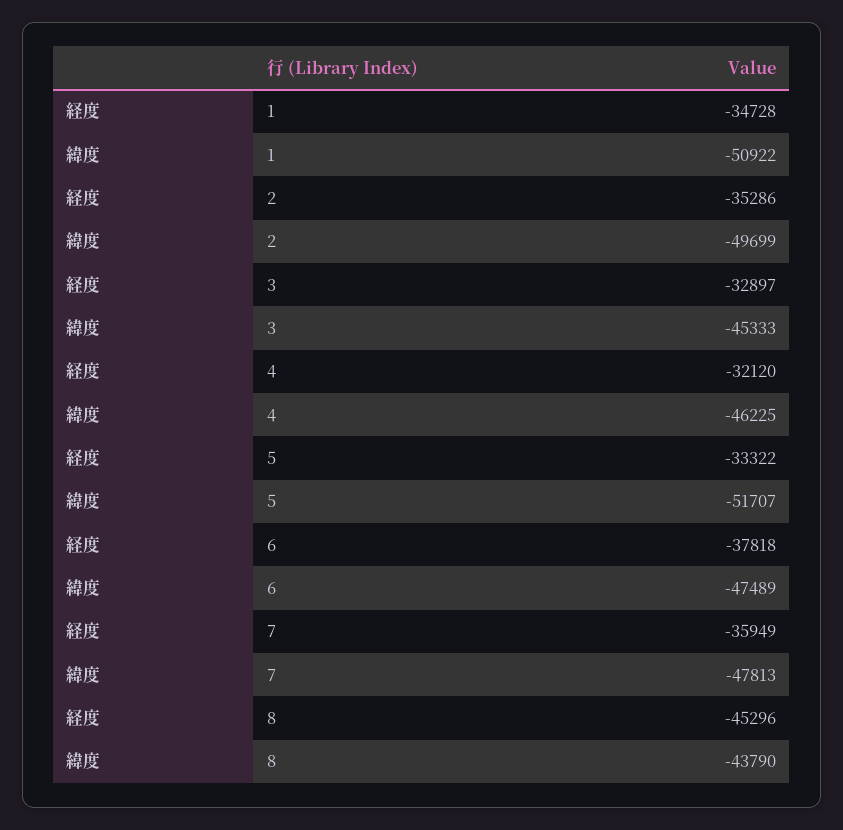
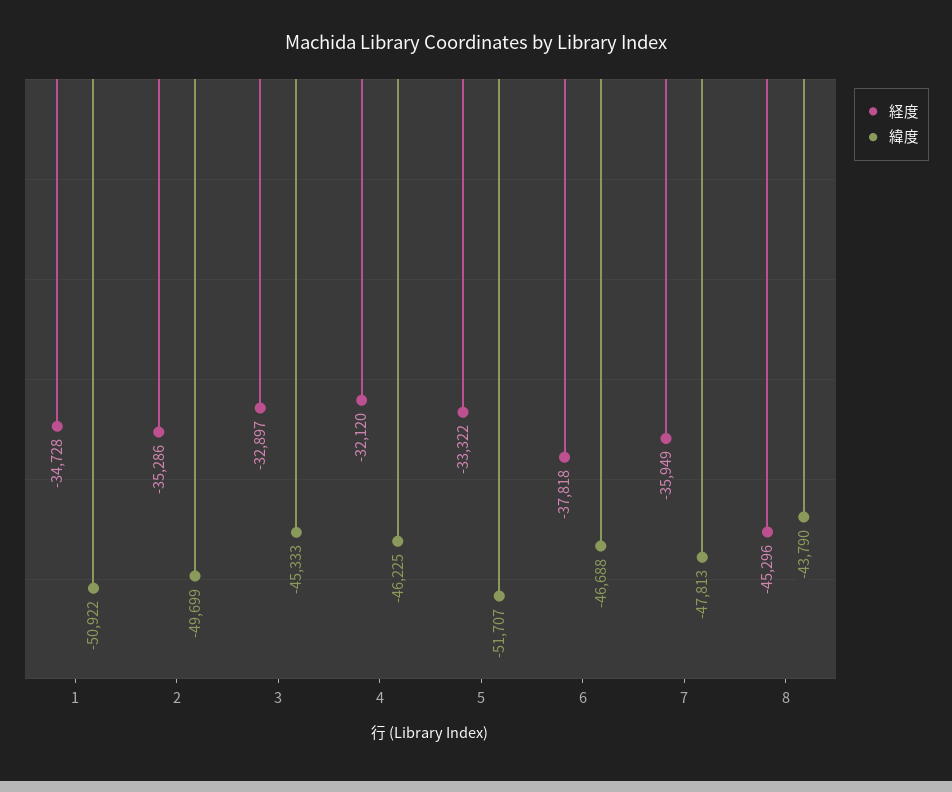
緯度, 6: -47489 -> -46688

